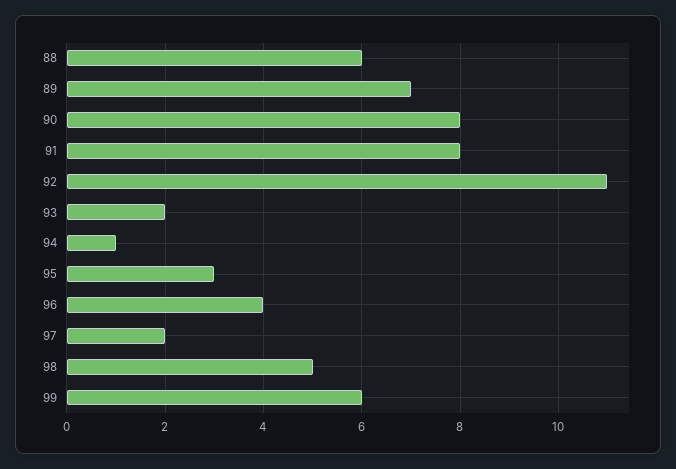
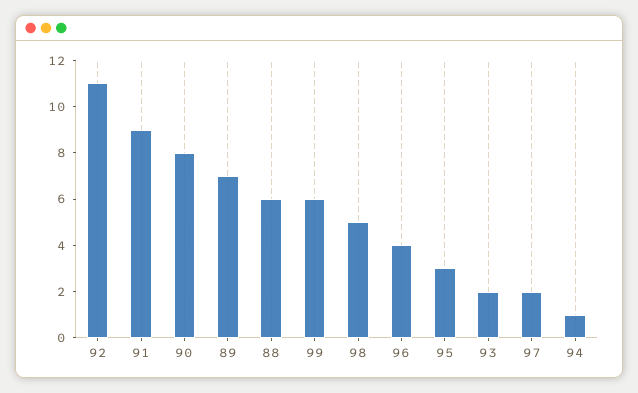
91: 8 -> 9

